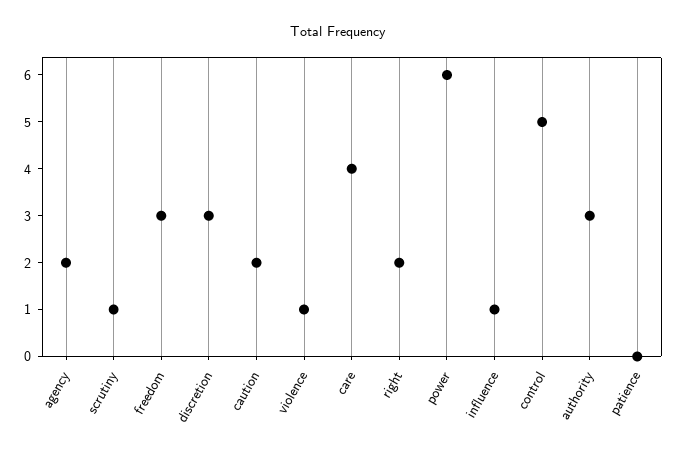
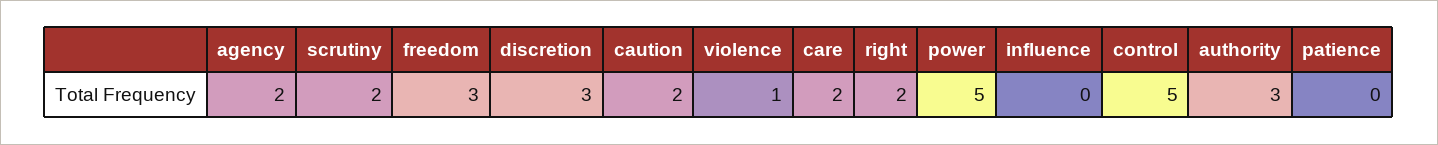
scrutiny: 1 -> 2
care: 4 -> 2
power: 6 -> 5
influence: 1 -> 0

